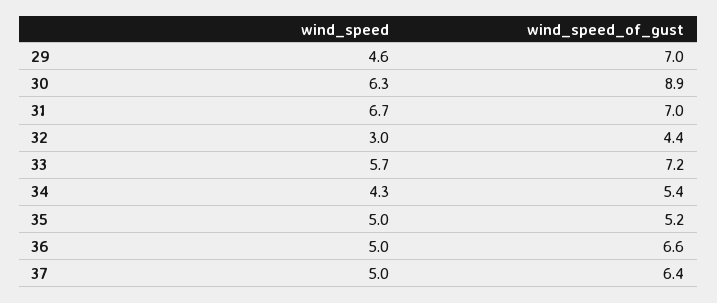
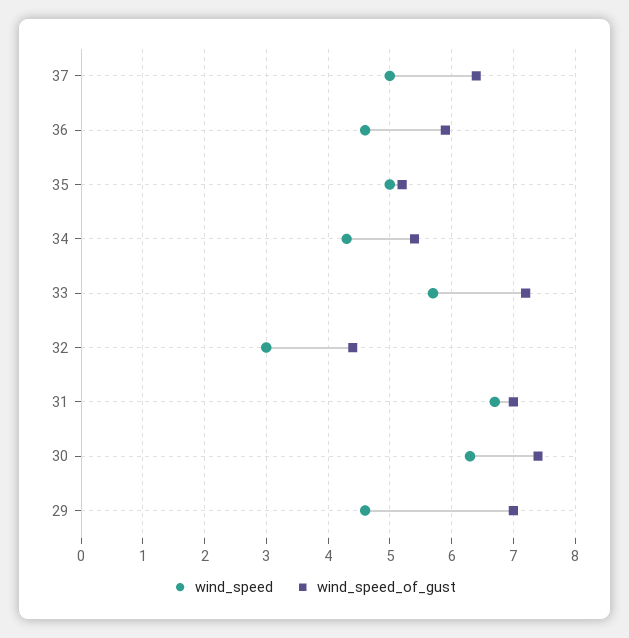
wind_speed_of_gust, 30: 8.9 -> 7.4
wind_speed, 36: 5 -> 4.6
wind_speed_of_gust, 36: 6.6 -> 5.9

